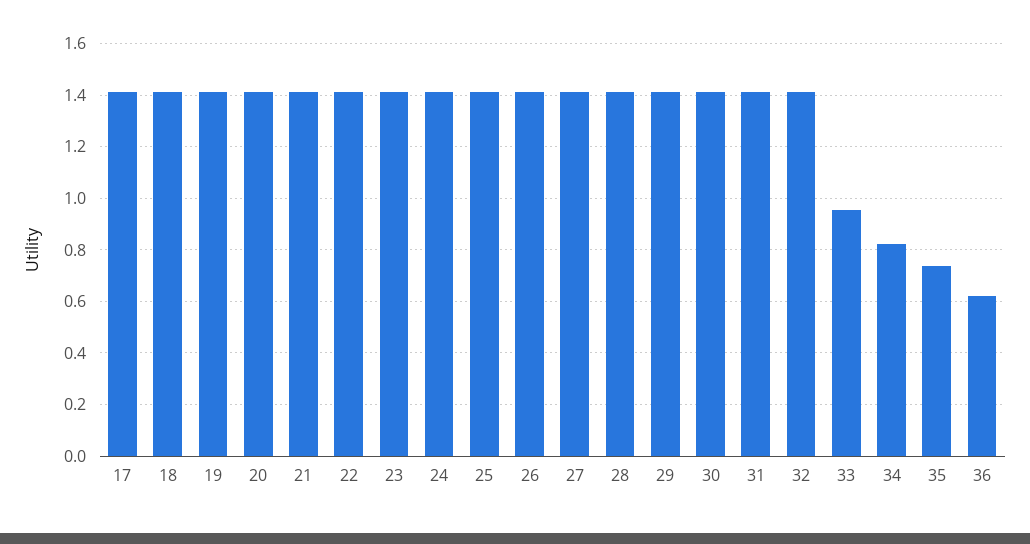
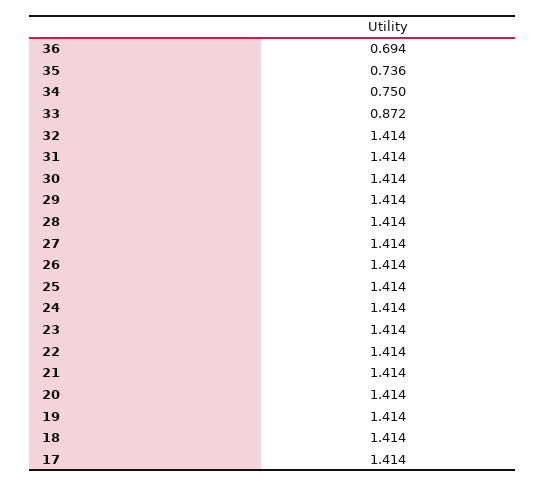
33: 0.95 -> 0.872
34: 0.825 -> 0.75
36: 0.625 -> 0.694

